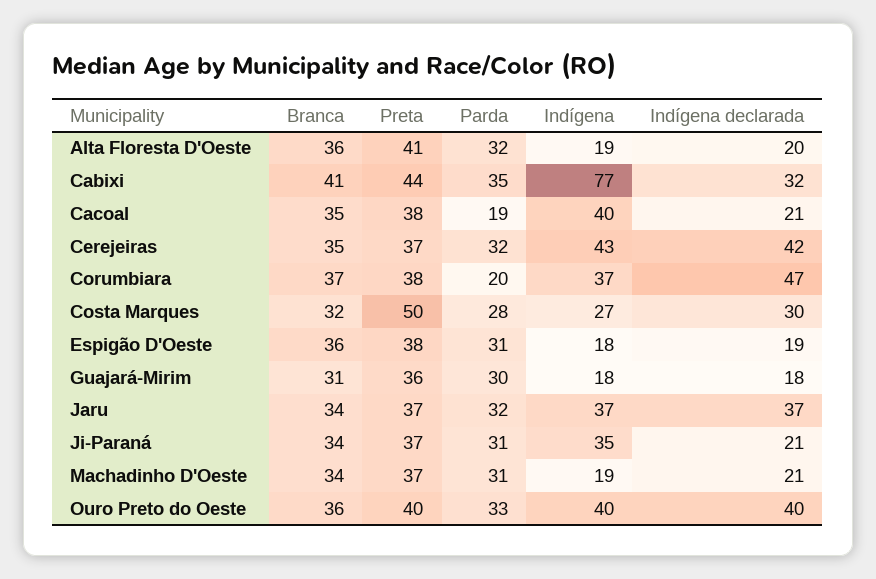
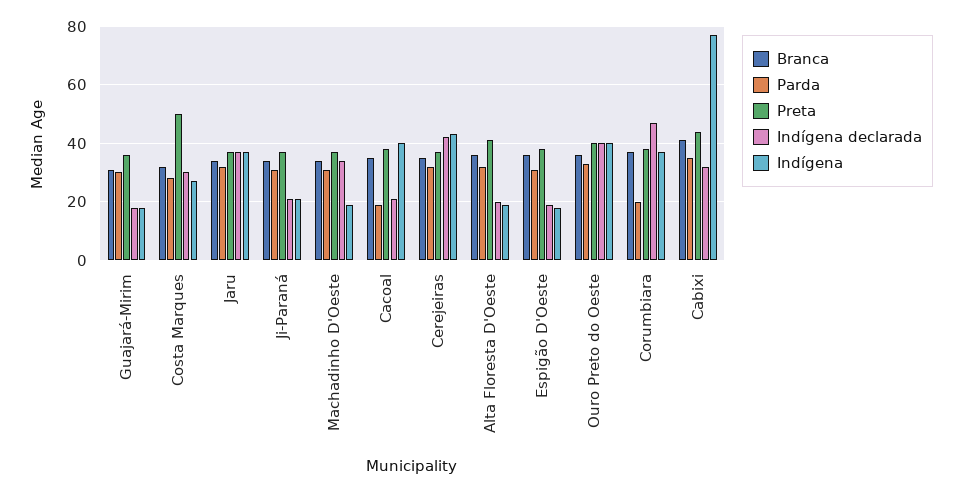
Indígena, Ji-Paraná: 35 -> 20
Indígena declarada, Machadinho D'Oeste: 21 -> 35

